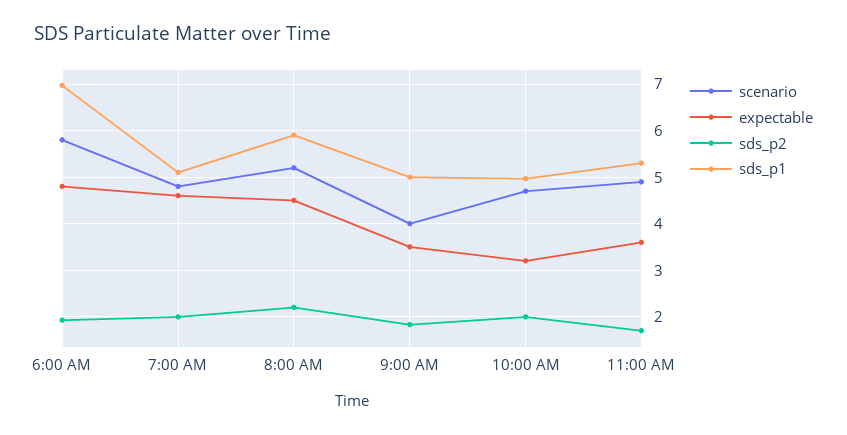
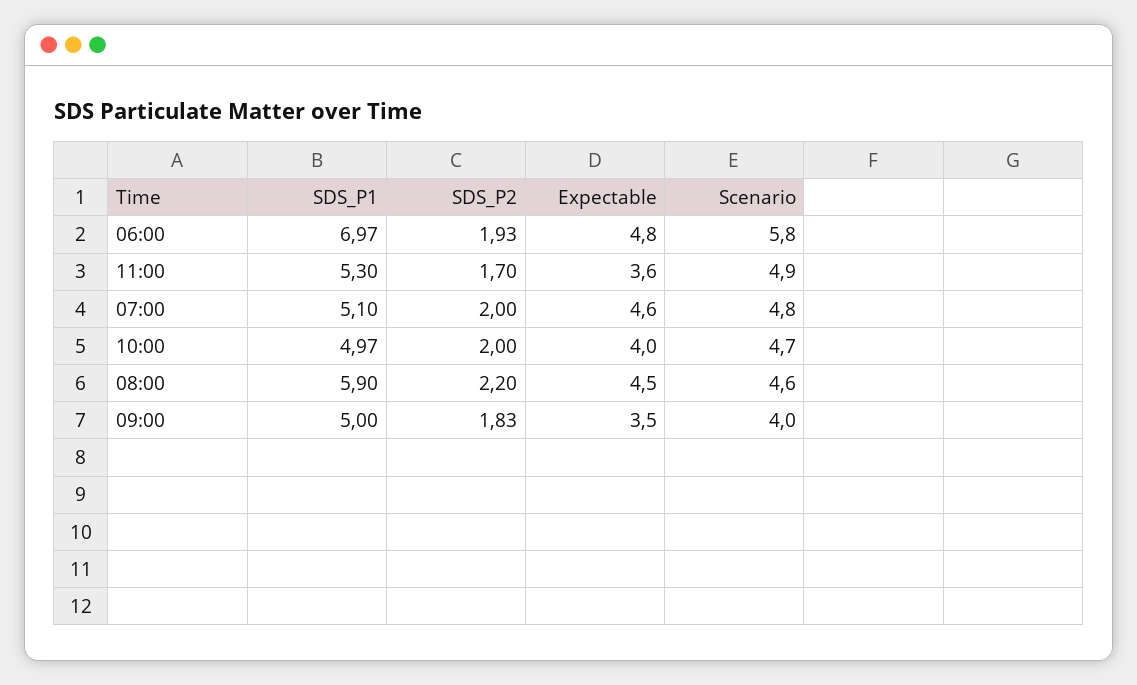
scenario, 8:00 AM: 5.2 -> 4.6
expectable, 10:00 AM: 3.2 -> 4

